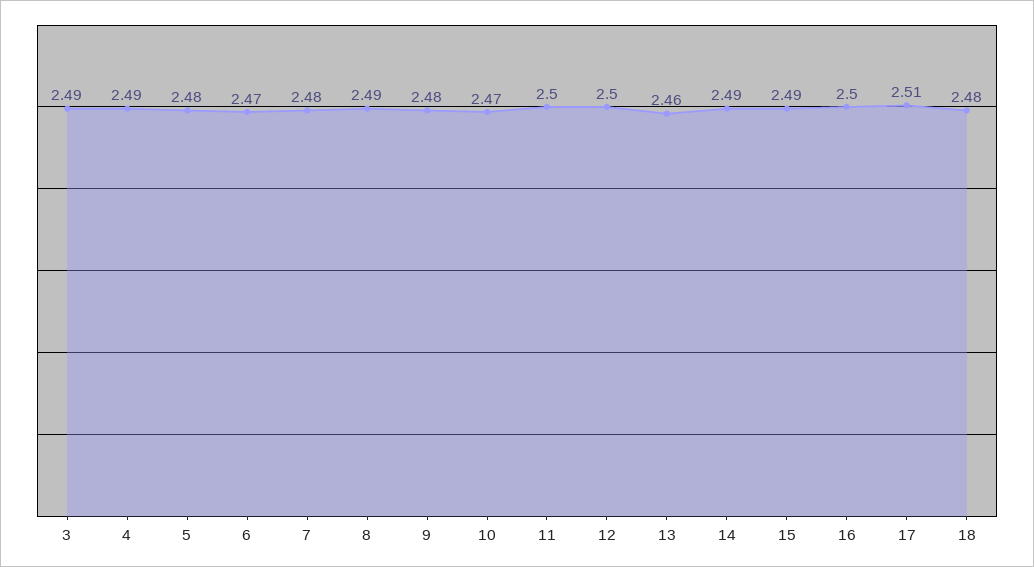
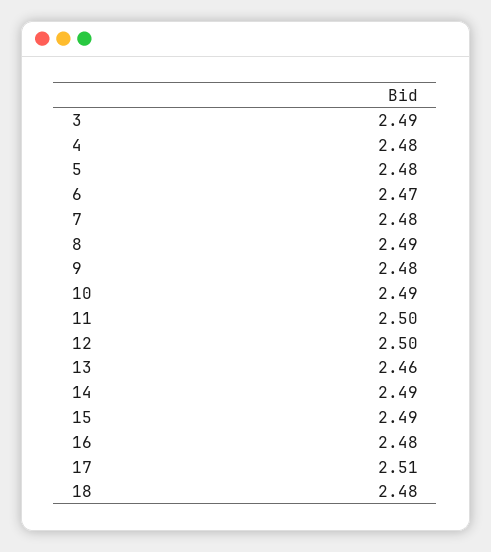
4: 2.49 -> 2.48
10: 2.47 -> 2.49
16: 2.5 -> 2.48

